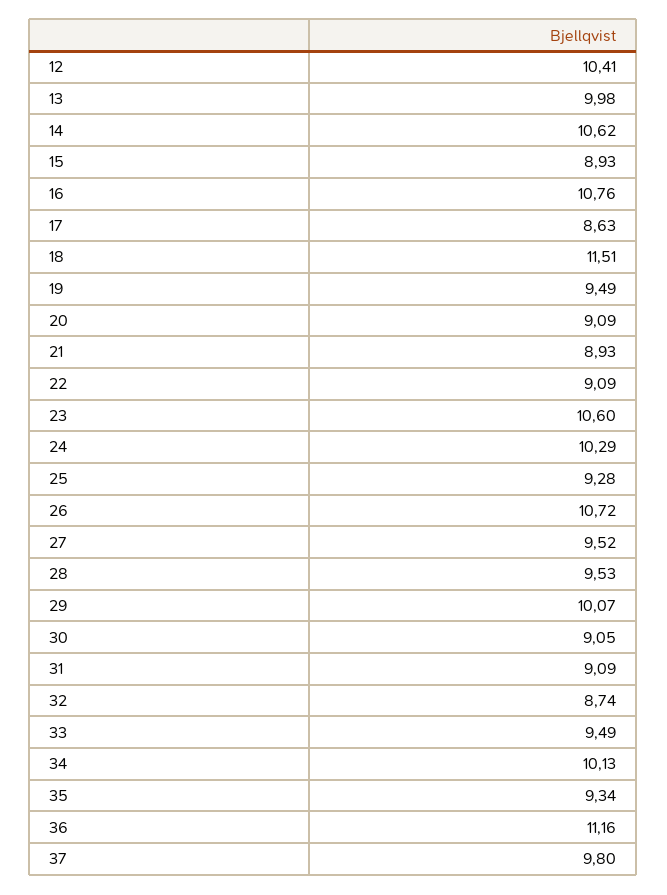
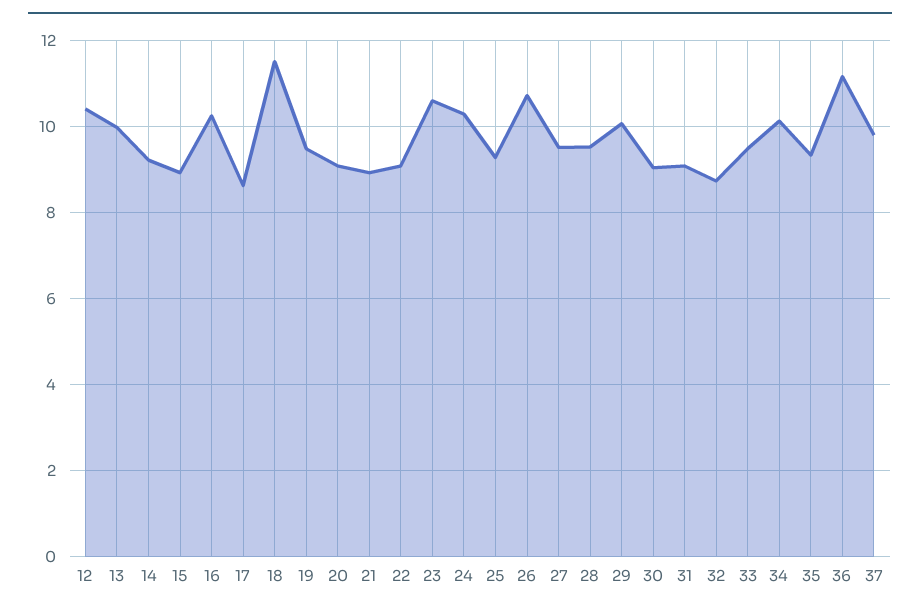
14: 10.62 -> 9.2
16: 10.76 -> 10.2

